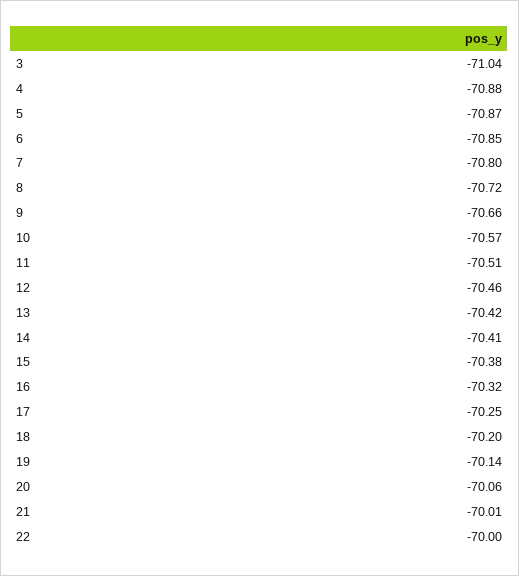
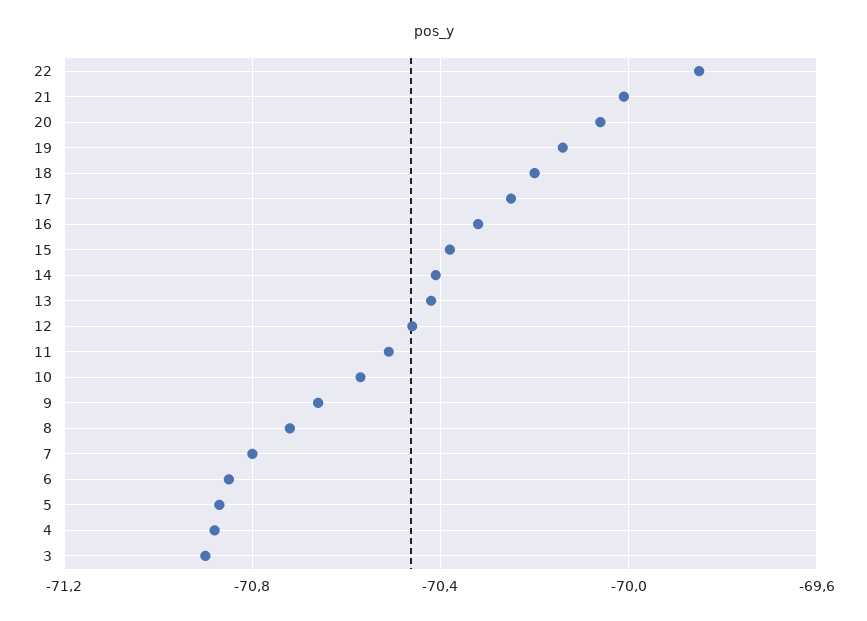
3: -71.04 -> -70.9
22: -70 -> -69.85

